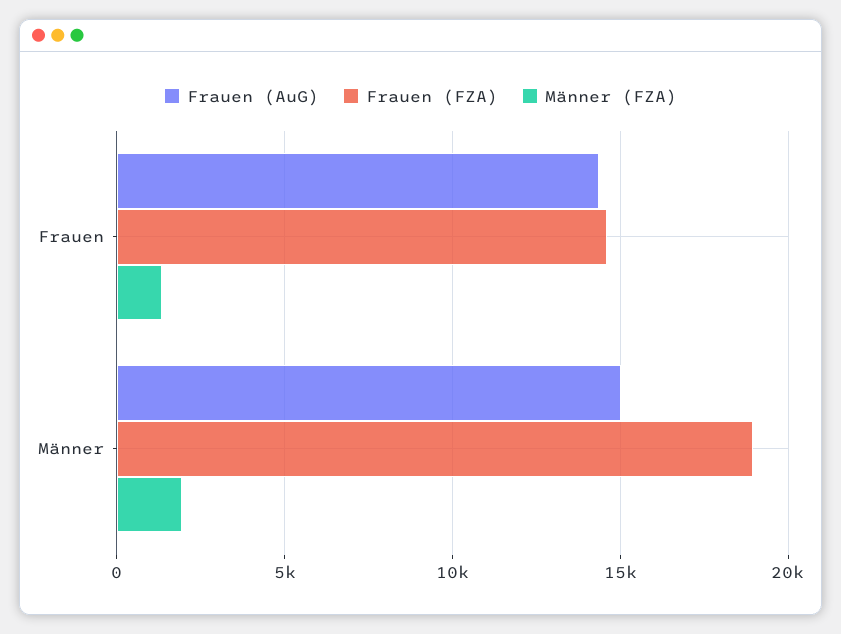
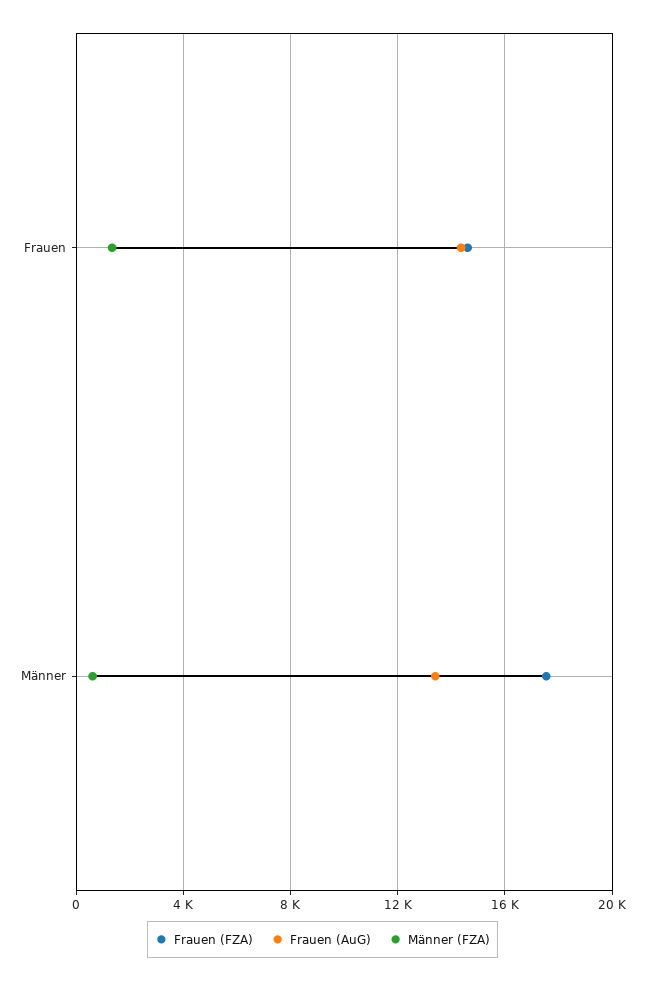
Frauen (AuG), Männer: 15000 -> 13500
Frauen (FZA), Männer: 19000 -> 17500
Männer (FZA), Männer: 2000 -> 500

